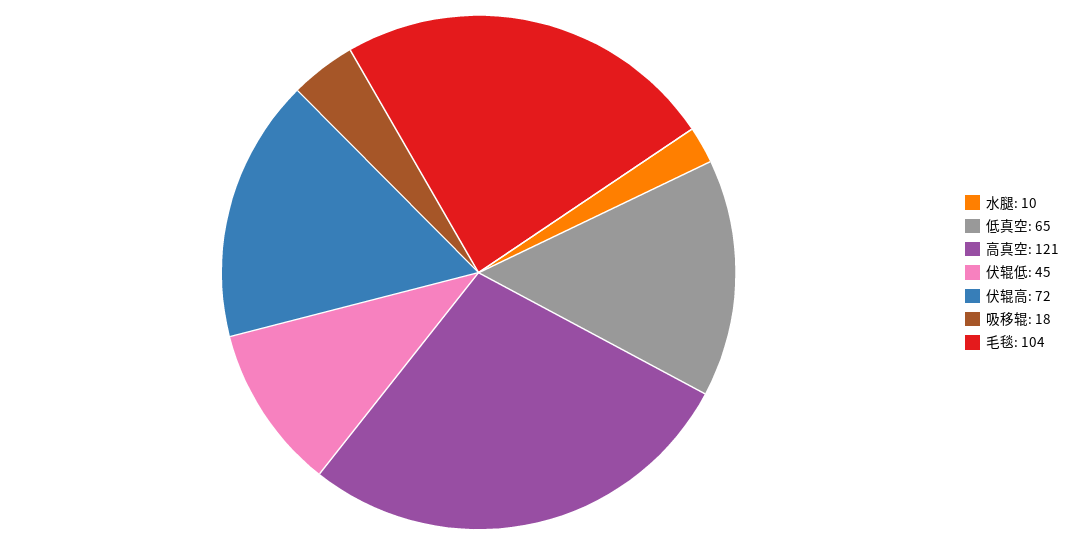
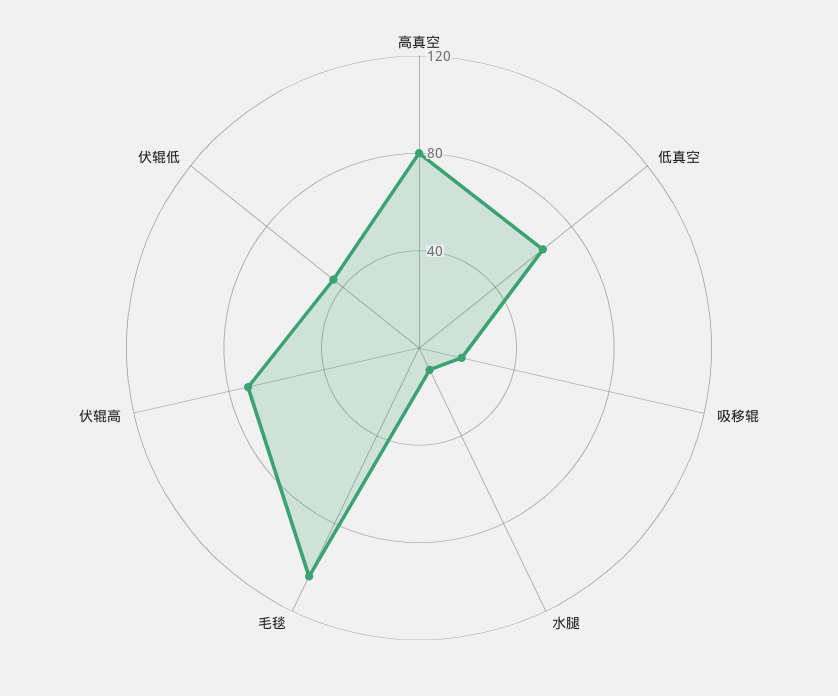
高真空: 121 -> 80

